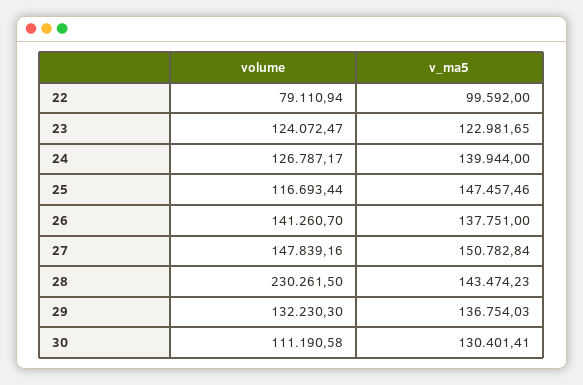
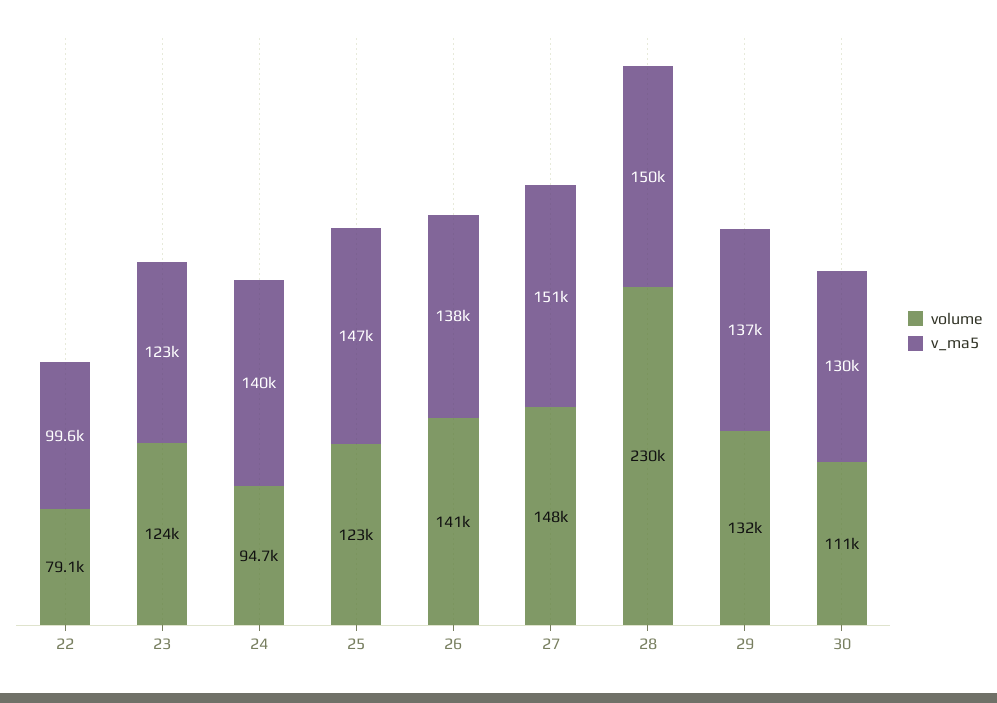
volume, 24: 126787.17 -> 94700
volume, 25: 116693.44 -> 123000
v_ma5, 28: 143474.23 -> 150000

